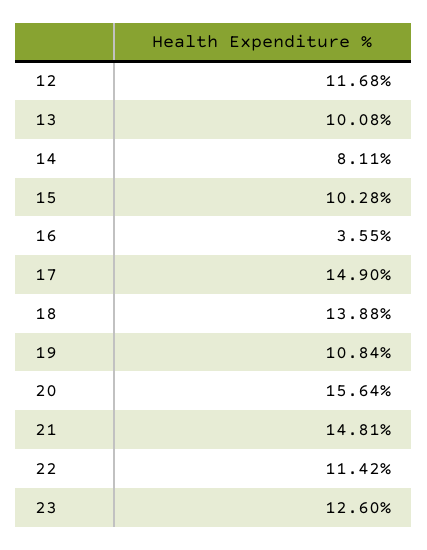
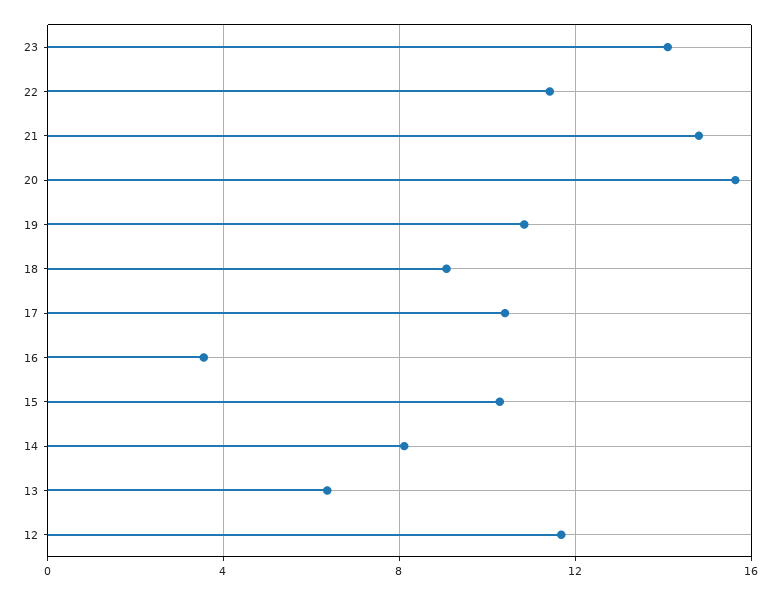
13: 10.08 -> 6.5
17: 14.9 -> 10.5
18: 13.88 -> 9
23: 12.6 -> 14

